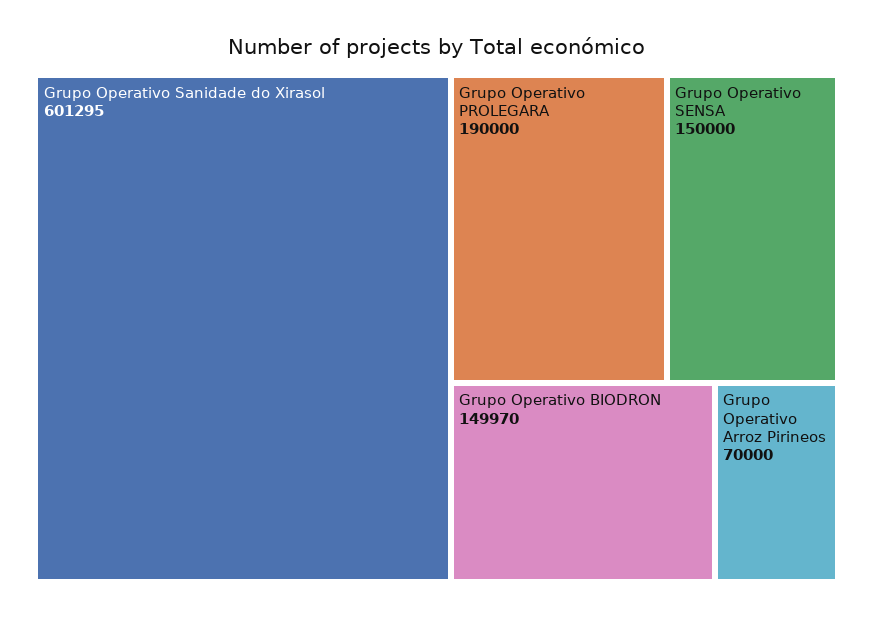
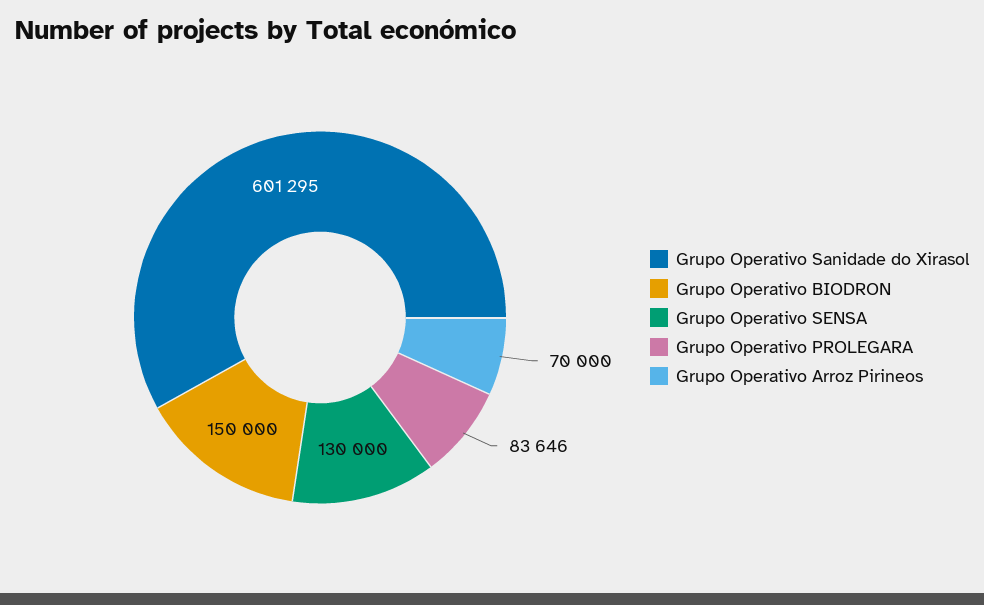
Grupo Operativo PROLEGARA: 190000 -> 83646
Grupo Operativo SENSA: 150000 -> 130000
Grupo Operativo BIODRON: 149970 -> 150000

